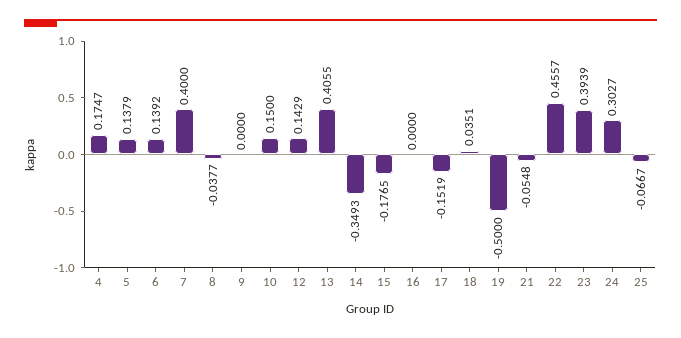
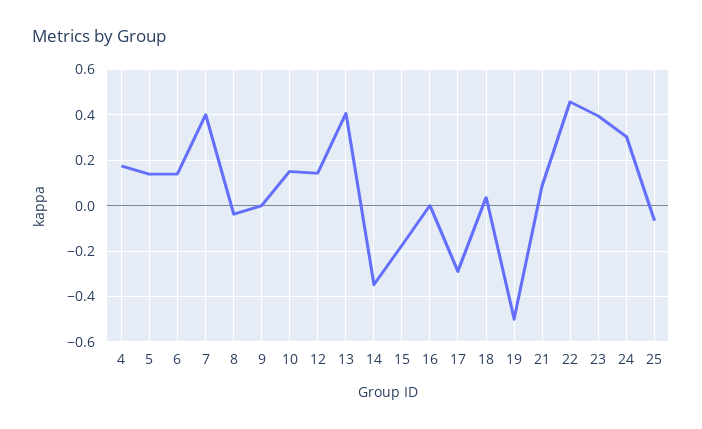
17: -0.1519 -> -0.3
21: -0.0548 -> 0.1

